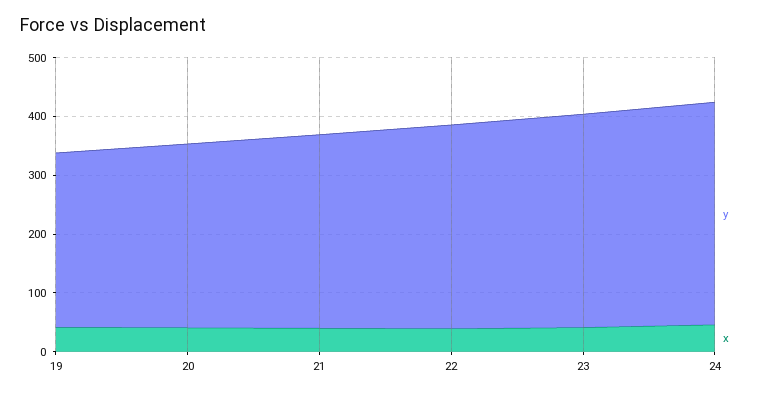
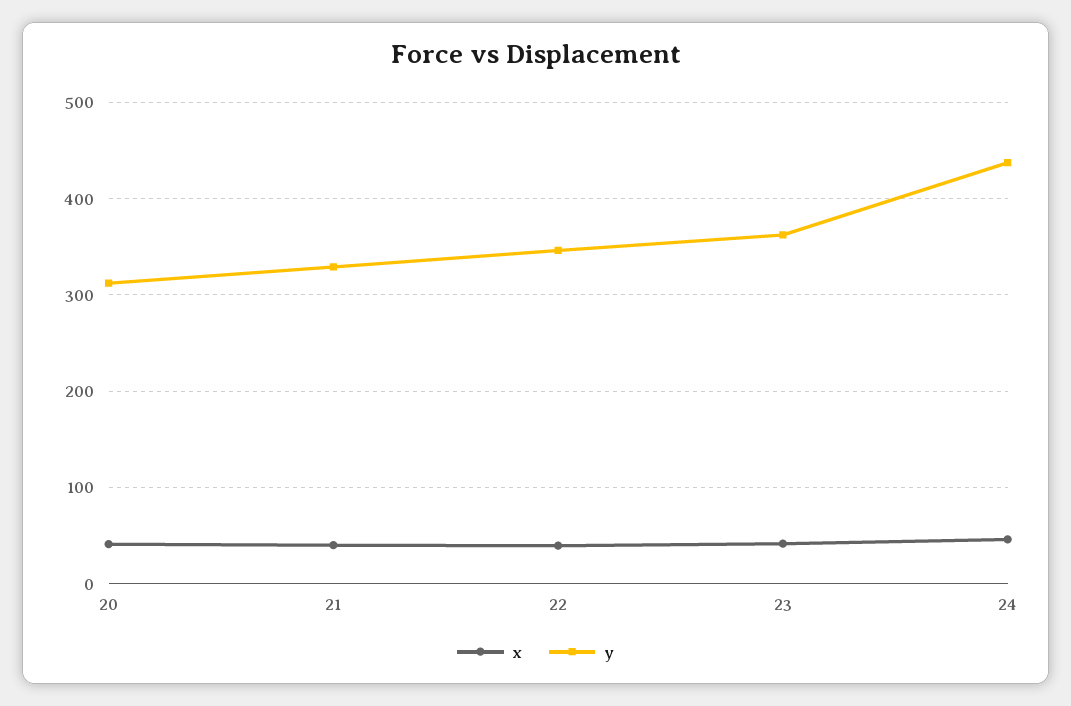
y, 19: 300 -> none
x, 19: 40 -> none
y, 24: 380 -> 440

